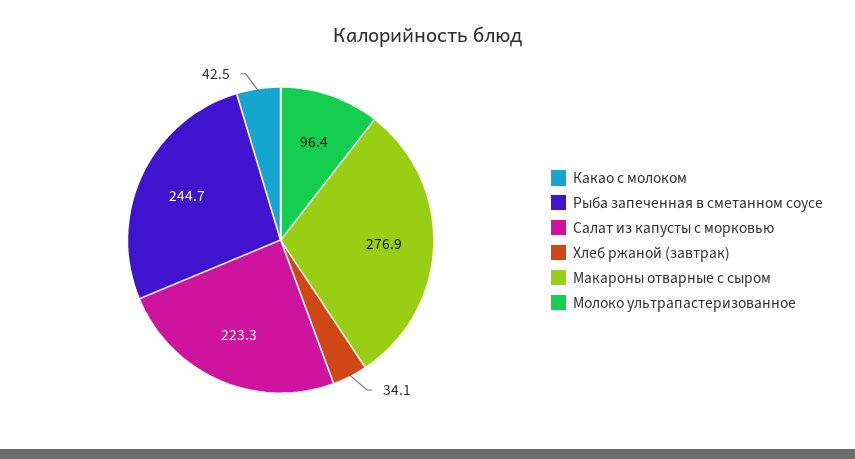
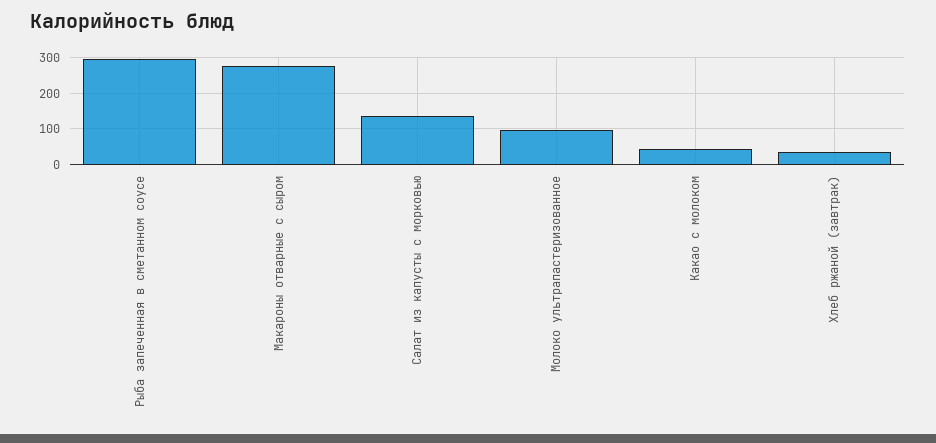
Рыба запеченная в сметанном соусе: 244.7 -> 300
Салат из капусты с морковью: 223.3 -> 140

